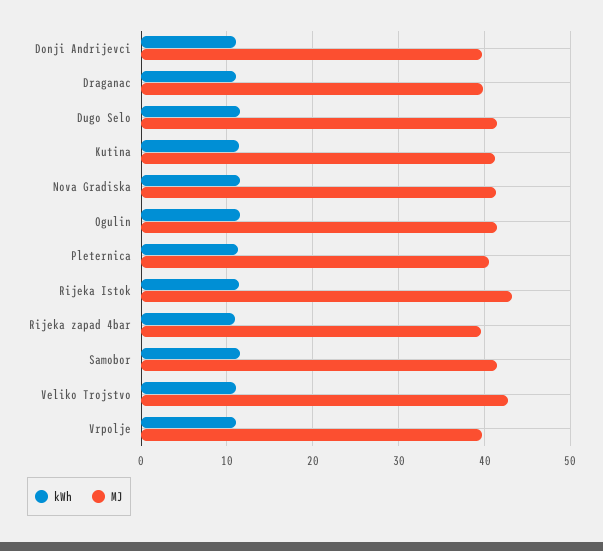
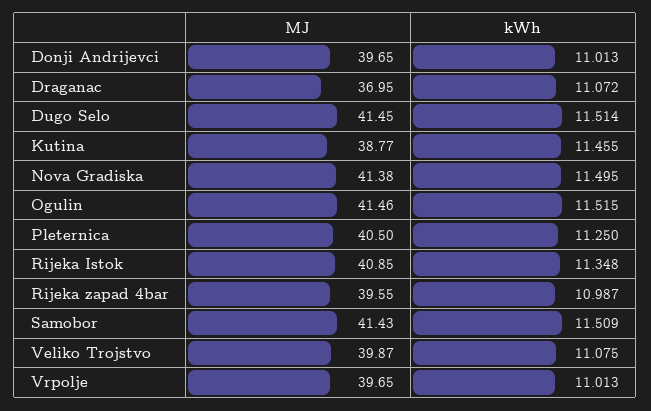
MJ, Draganac: 40 -> 36.95
MJ, Kutina: 41 -> 38.77
MJ, Rijeka Istok: 43 -> 40.85
MJ, Veliko Trojstvo: 43 -> 39.87

